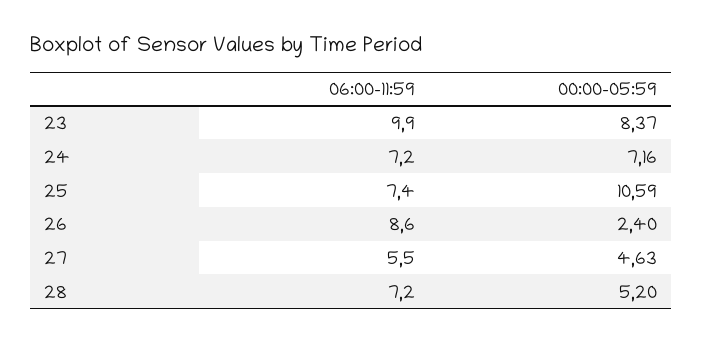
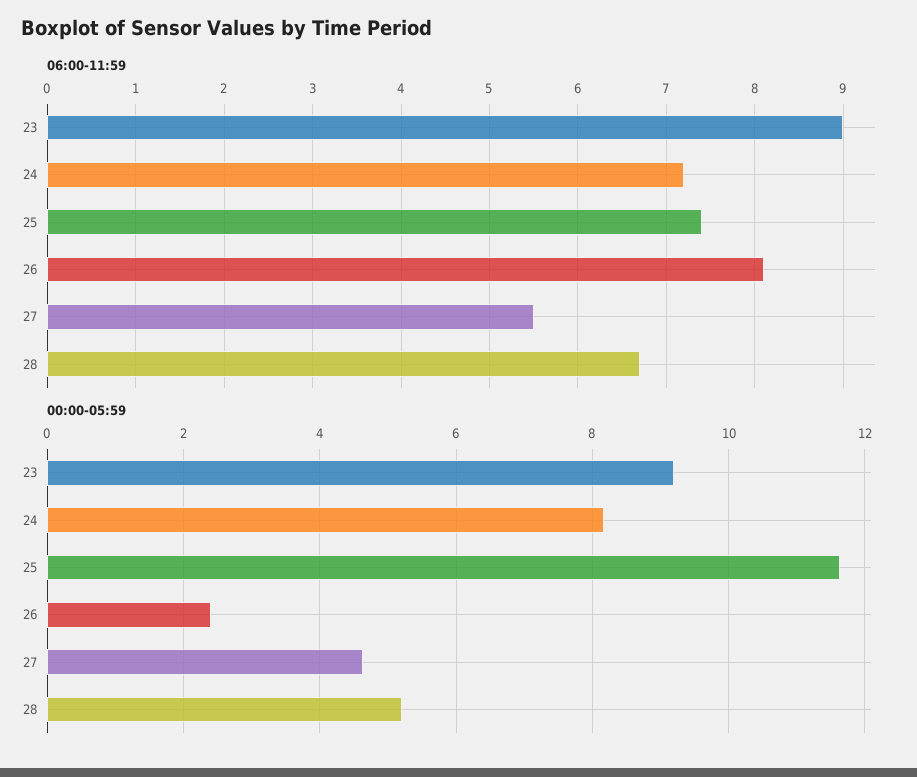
06:00-11:59, 23: 9.9 -> 9
00:00-05:59, 23: 8.37 -> 9.2
00:00-05:59, 24: 7.16 -> 8.2
00:00-05:59, 25: 10.59 -> 11.6
06:00-11:59, 26: 8.6 -> 8.1
06:00-11:59, 28: 7.2 -> 6.7

